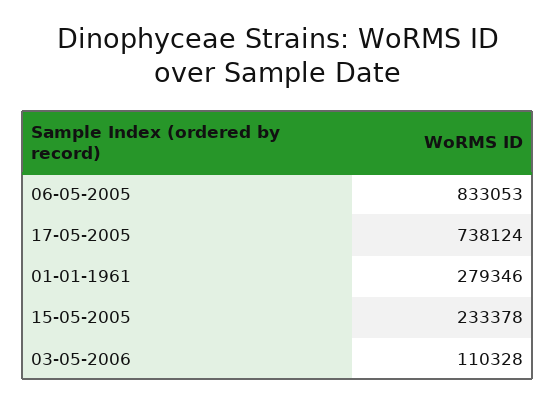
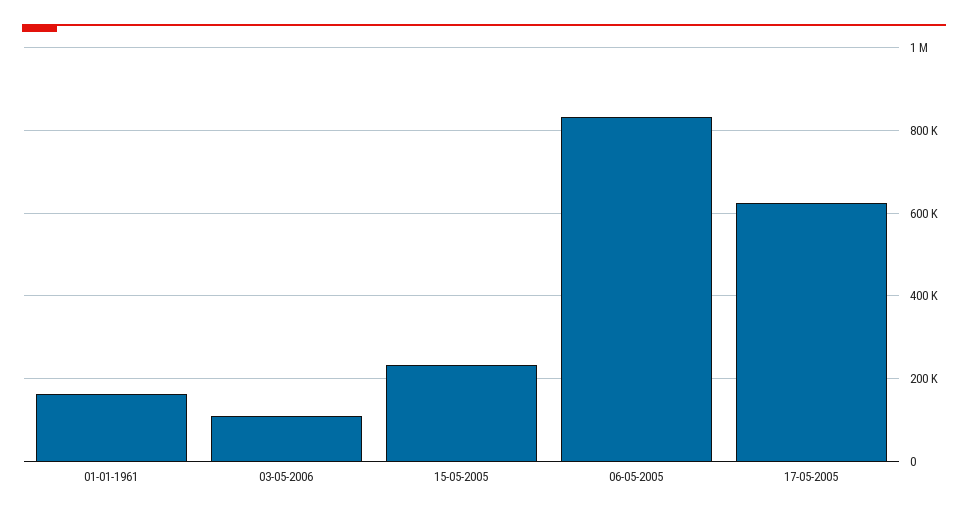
17-05-2005: 738124 -> 620000
01-01-1961: 279346 -> 160000

